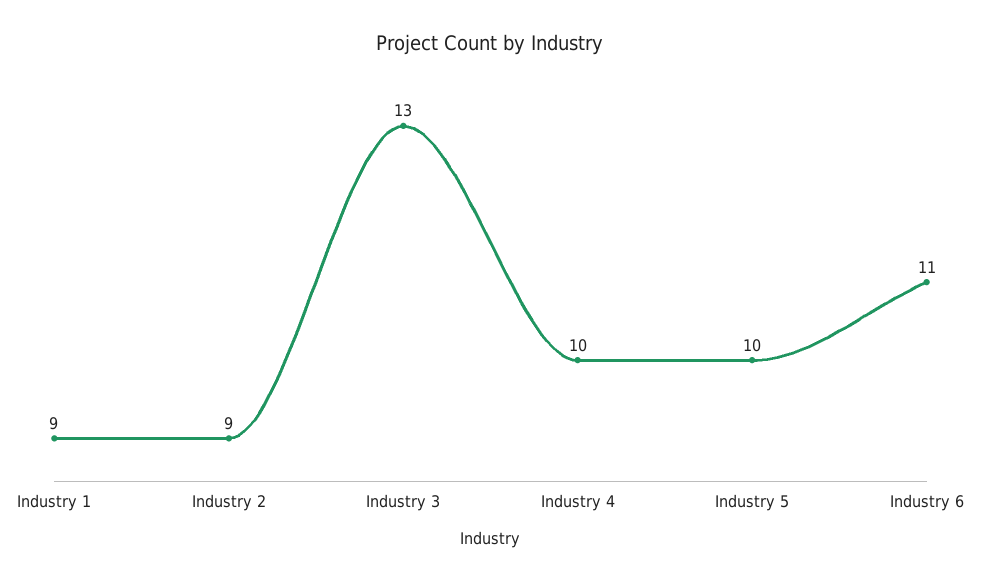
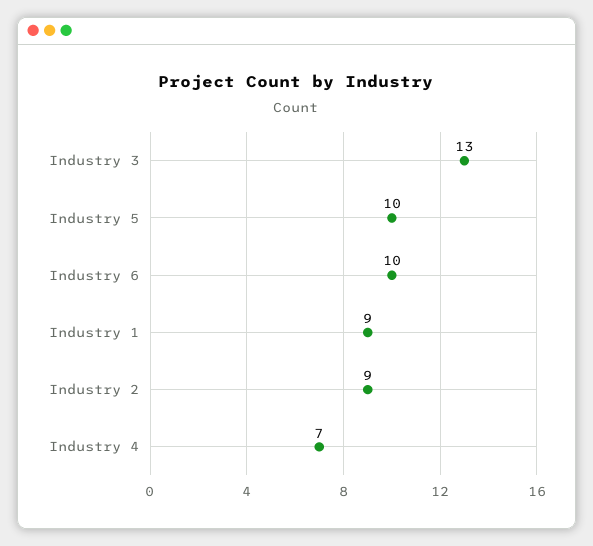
Industry 4: 10 -> 7
Industry 6: 11 -> 10

